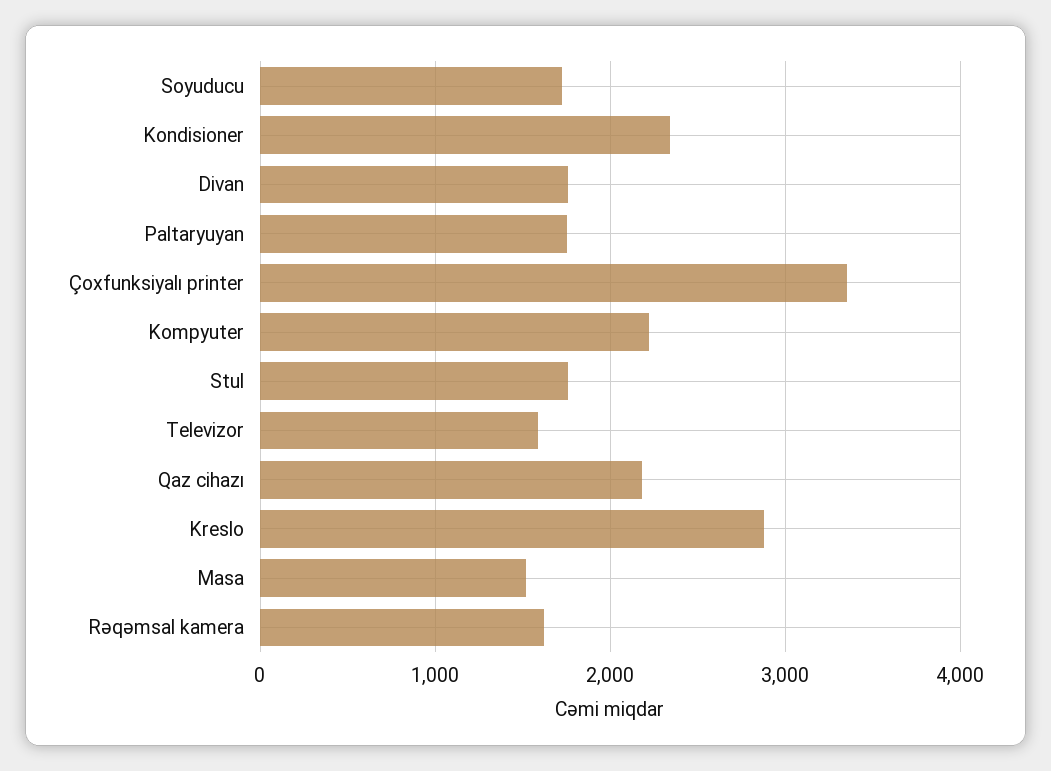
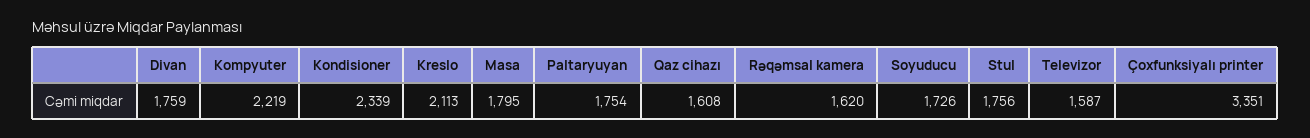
Qaz cihazı: 2200 -> 1608
Kreslo: 2900 -> 2113
Masa: 1500 -> 1795

